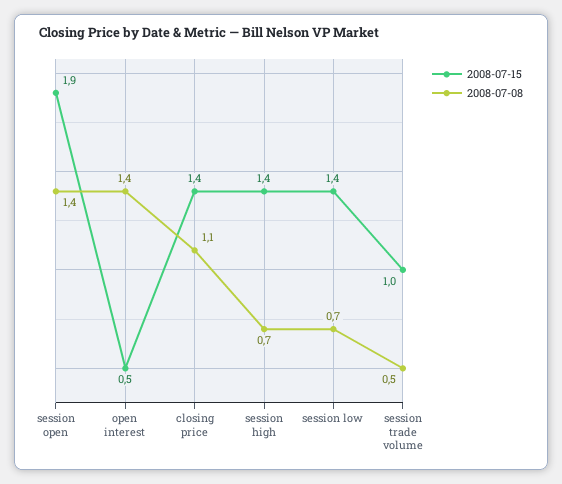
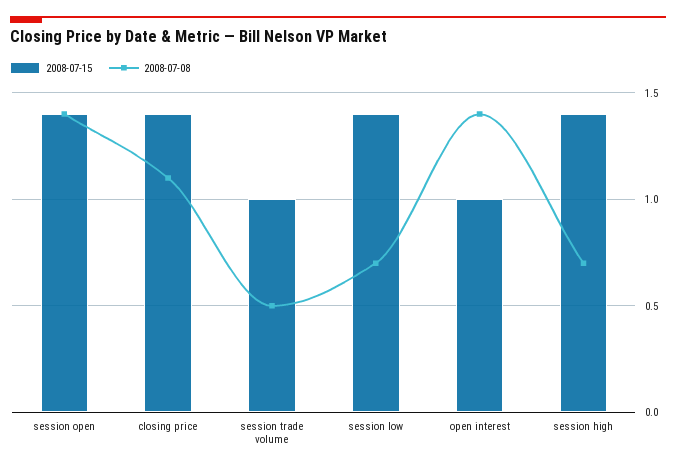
2008-07-15, session open: 1.9 -> 1.4
2008-07-15, open interest: 0.5 -> 1

